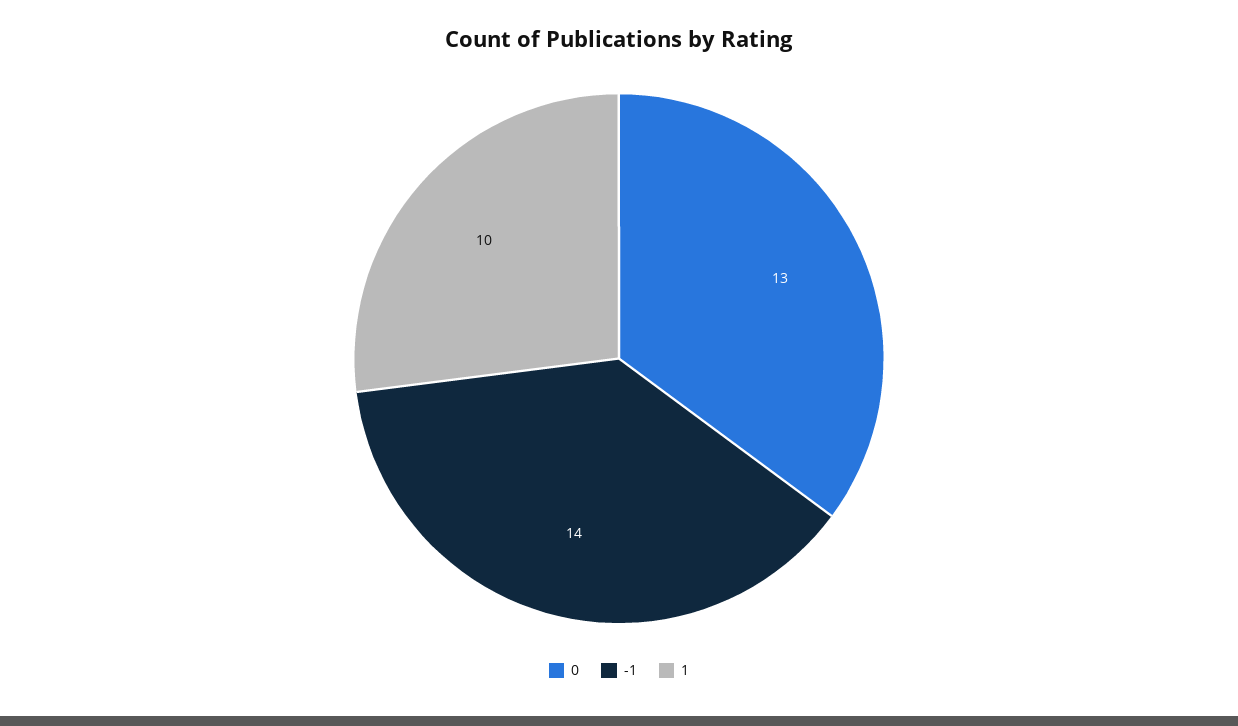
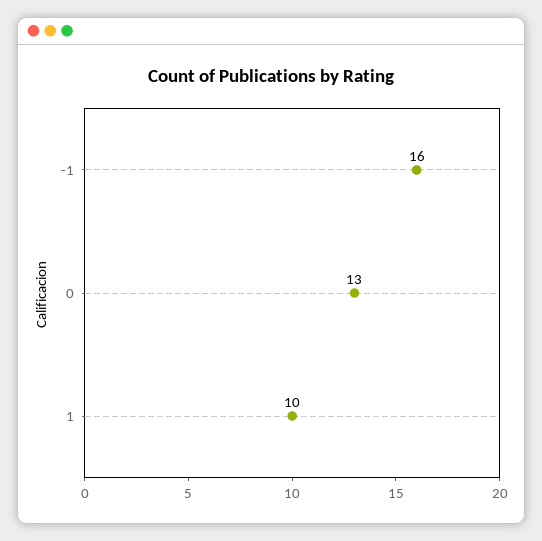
-1: 14 -> 16

